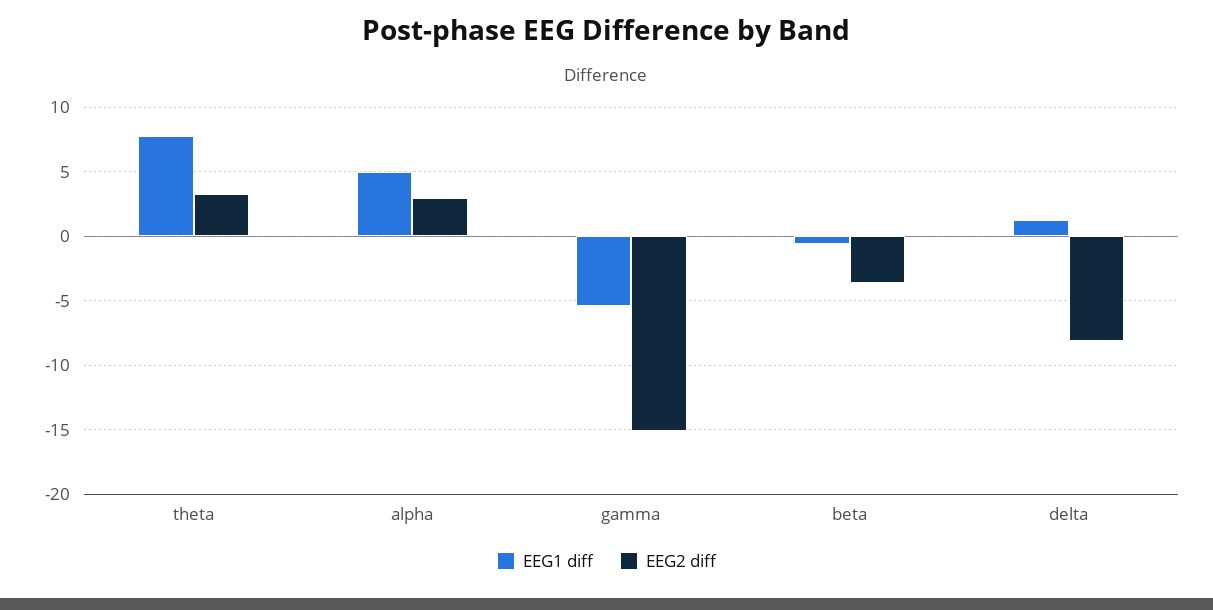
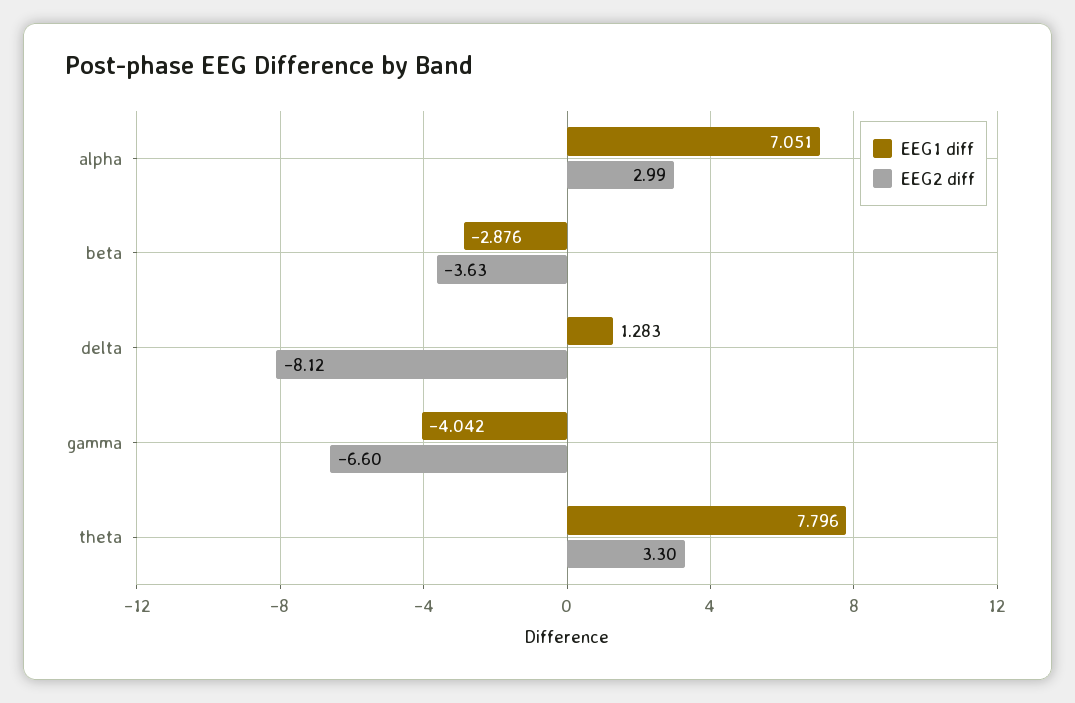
EEG1 diff, alpha: 5 -> 7.051
EEG1 diff, gamma: -5.5 -> -4.042
EEG2 diff, gamma: -15 -> -6.6
EEG1 diff, beta: -0.5 -> -2.876

